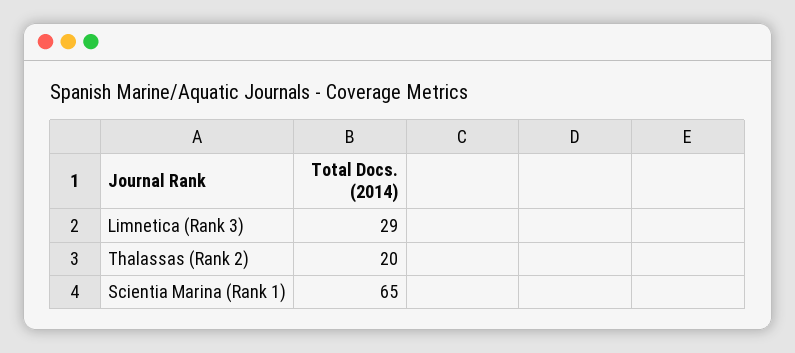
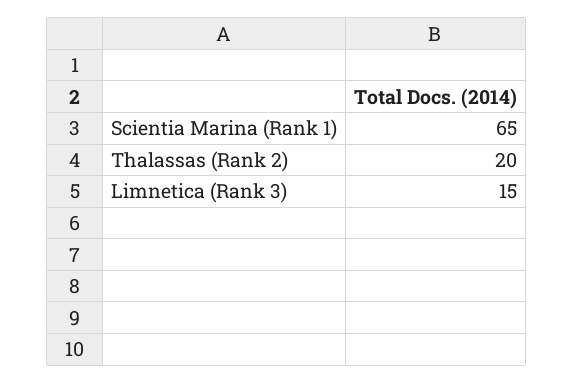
Limnetica (Rank 3): 29 -> 15

